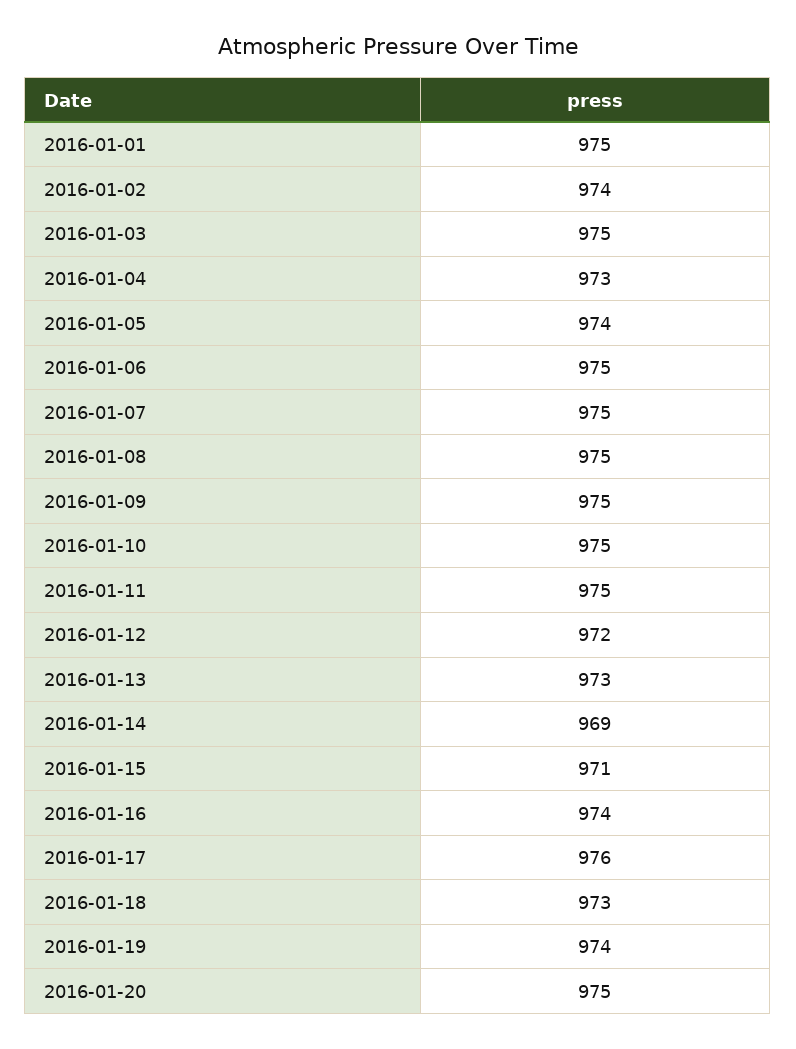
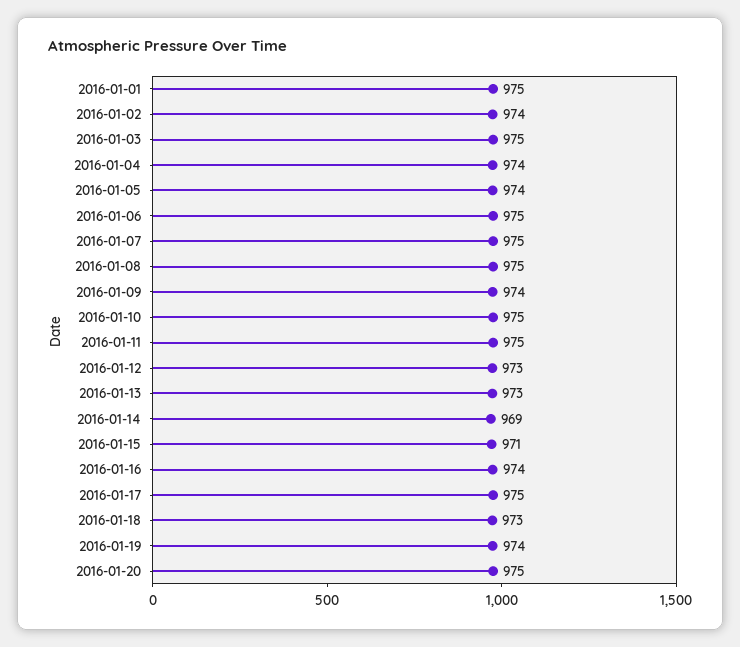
2016-01-04: 973 -> 974
2016-01-09: 975 -> 974
2016-01-12: 972 -> 973
2016-01-17: 976 -> 975

